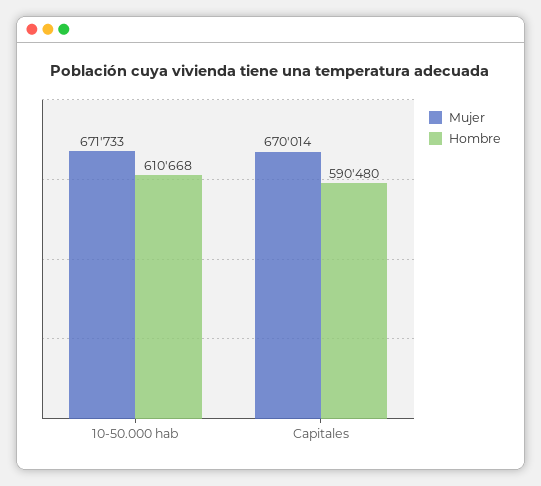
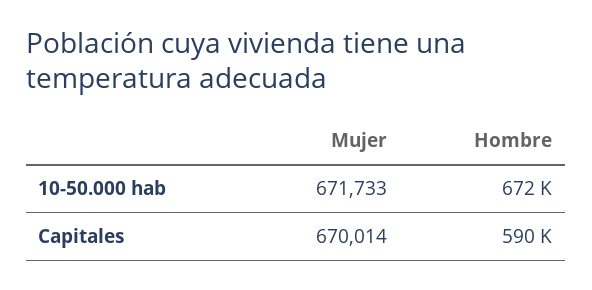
Hombre, 10-50.000 hab: 610668 -> 672000

